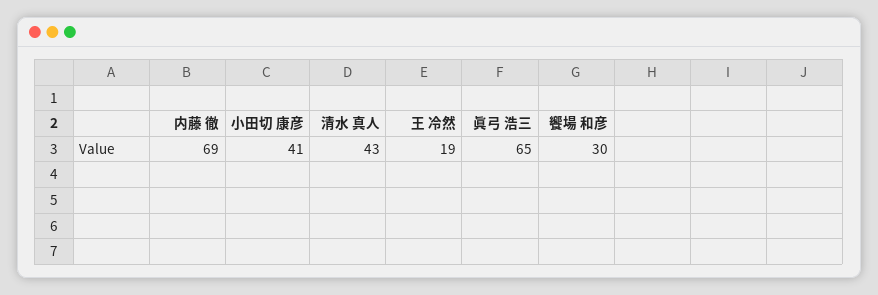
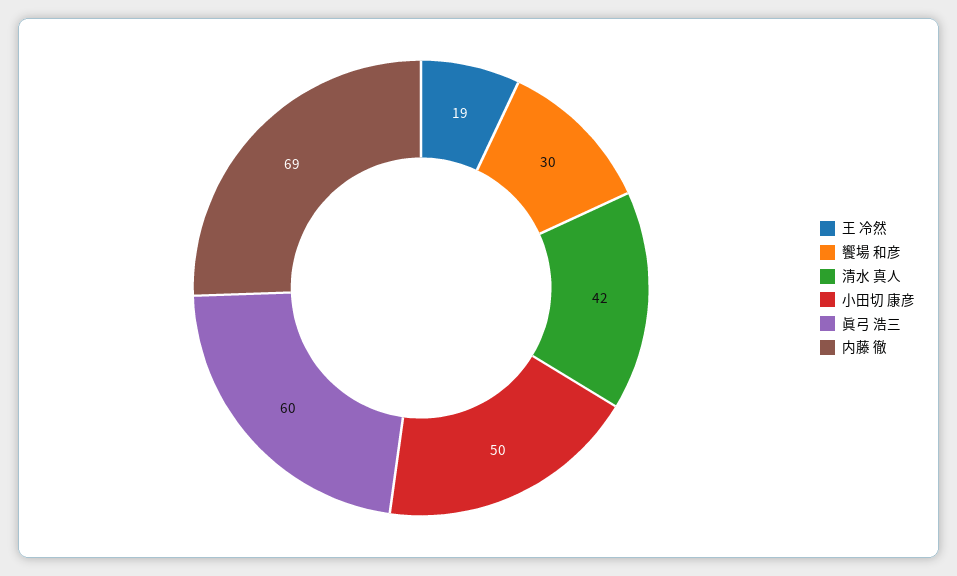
小田切 康彦: 41 -> 50
清水 真人: 43 -> 42
眞弓 浩三: 65 -> 60

